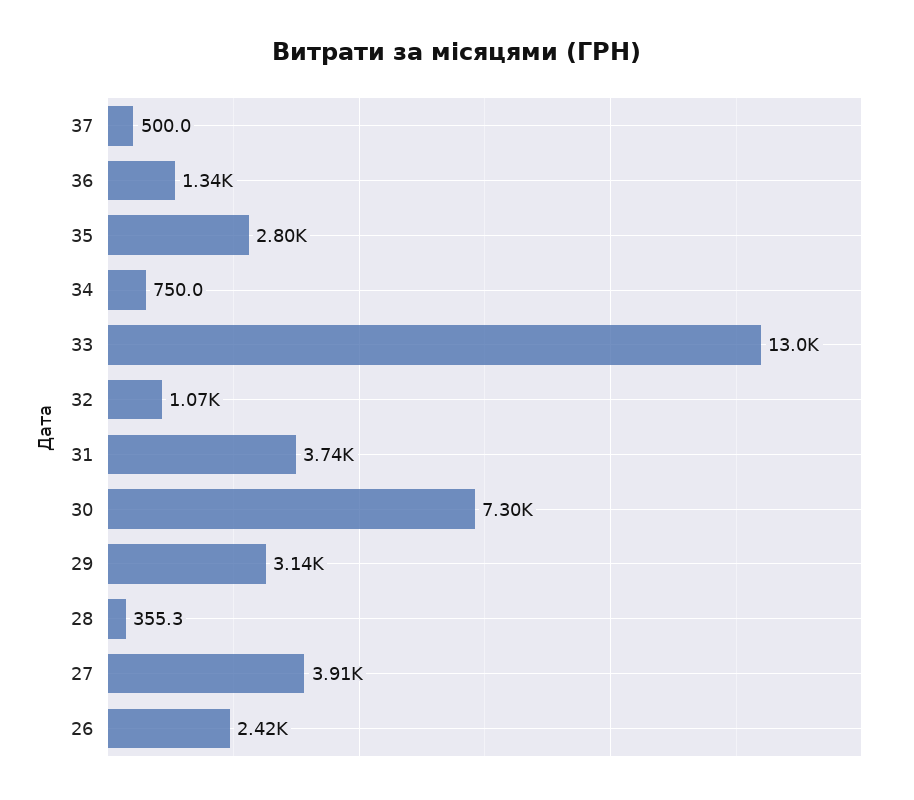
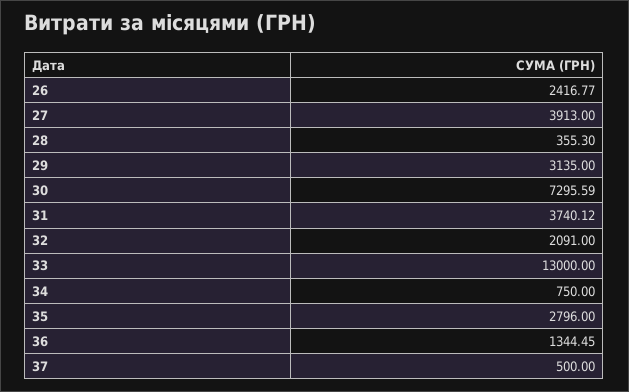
32: 1070 -> 2091

